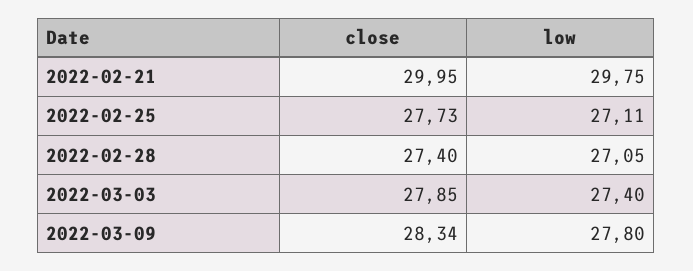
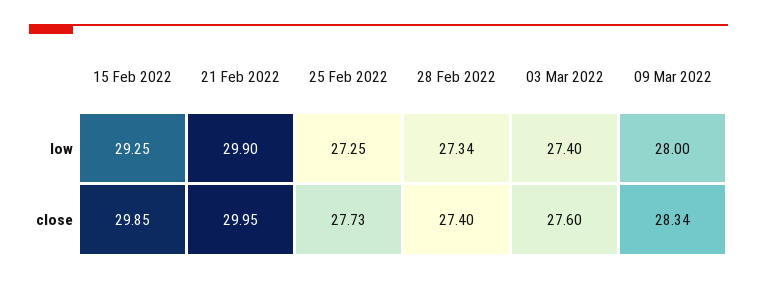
low, 2022-02-21: 29.75 -> 29.9
low, 2022-02-25: 27.11 -> 27.25
low, 2022-02-28: 27.05 -> 27.34
close, 2022-03-03: 27.85 -> 27.6
low, 2022-03-09: 27.8 -> 28
low, 15 Feb 2022: none -> 29.25
close, 15 Feb 2022: none -> 29.85

